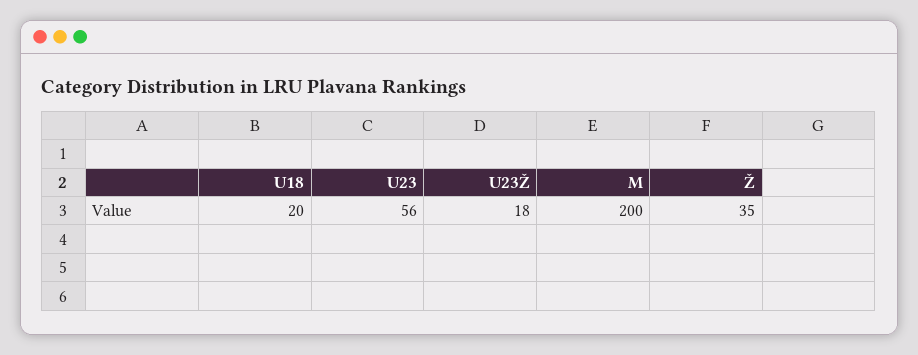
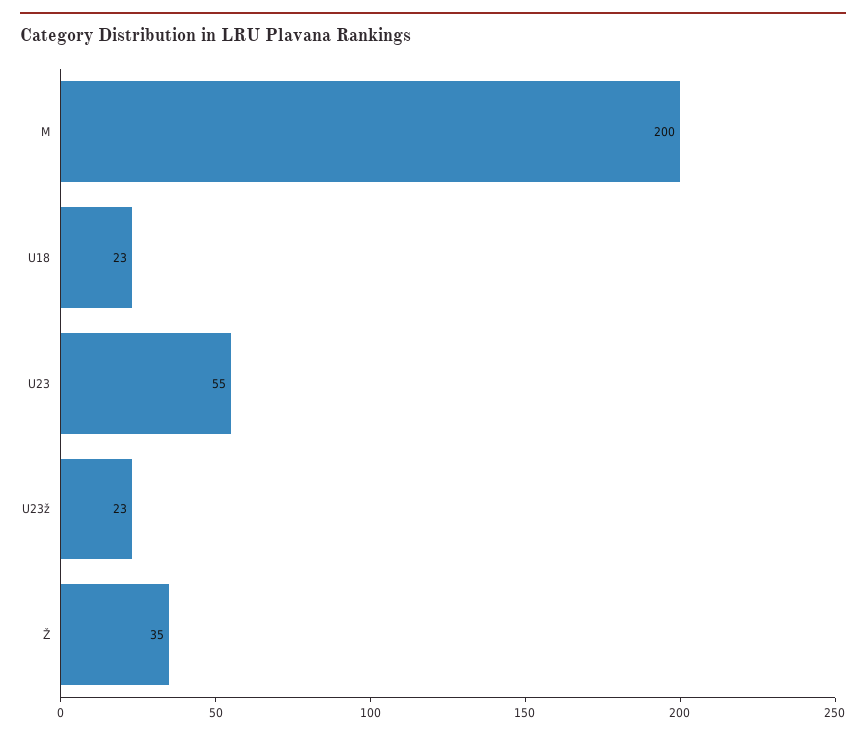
U18: 20 -> 23
U23: 56 -> 55
U23Ž: 18 -> 23

